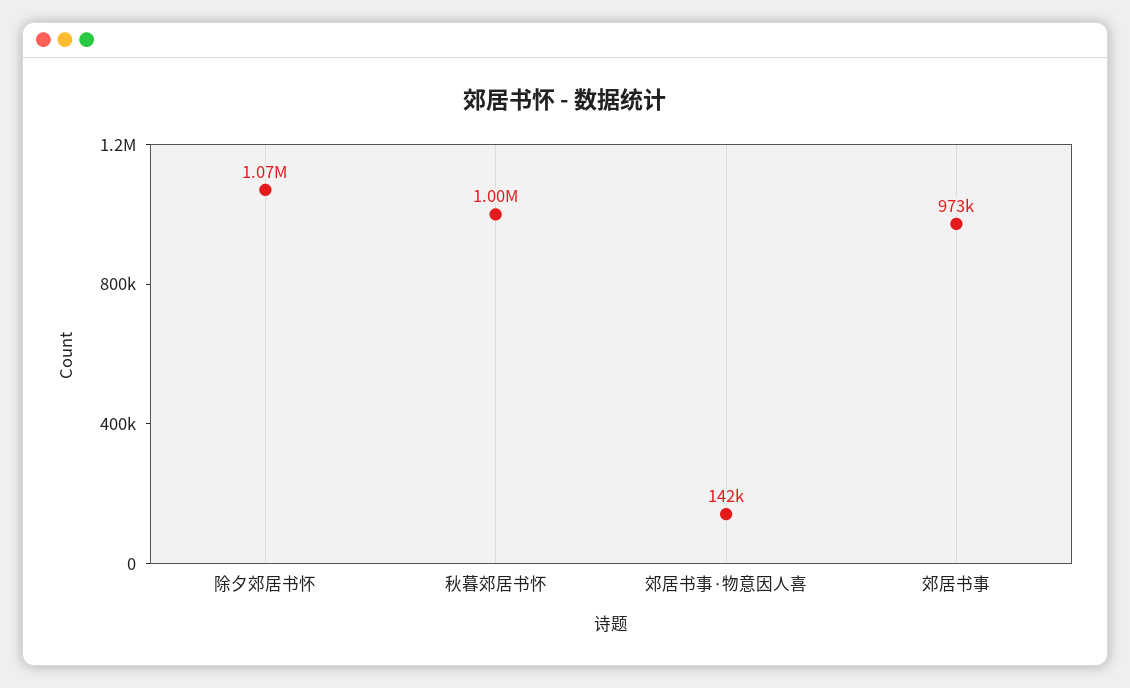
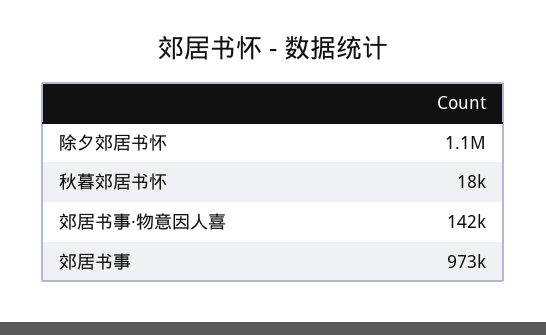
秋暮郊居书怀: 1000000 -> 18000

